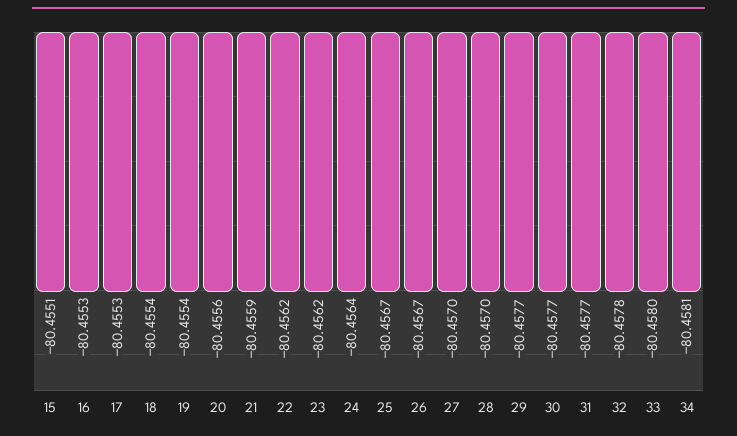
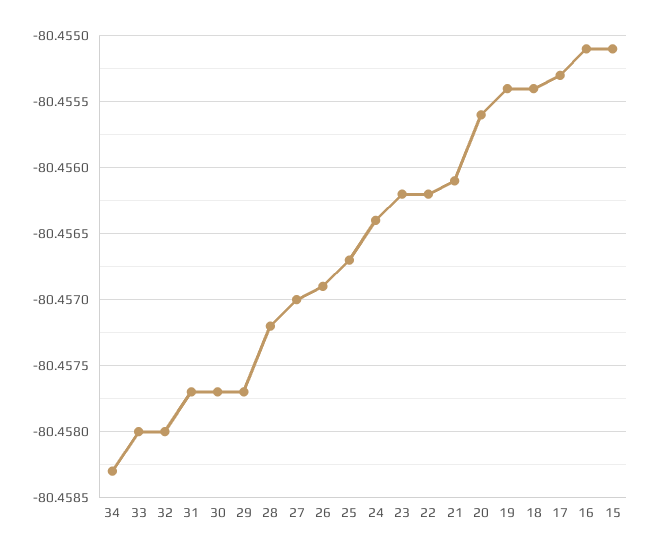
16: -80.4553 -> -80.4551
21: -80.4559 -> -80.4561
26: -80.4567 -> -80.4569
28: -80.457 -> -80.4572
32: -80.4578 -> -80.458
34: -80.4581 -> -80.4583

